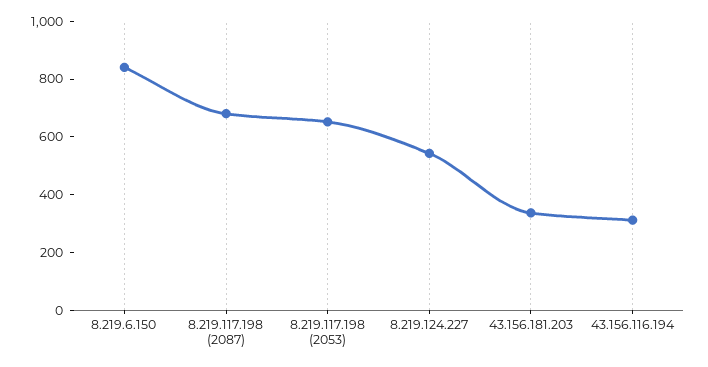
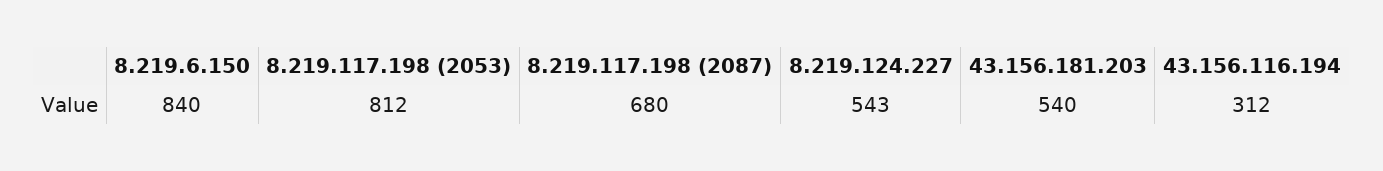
8.219.117.198 (2053): 650 -> 812
43.156.181.203: 350 -> 540

